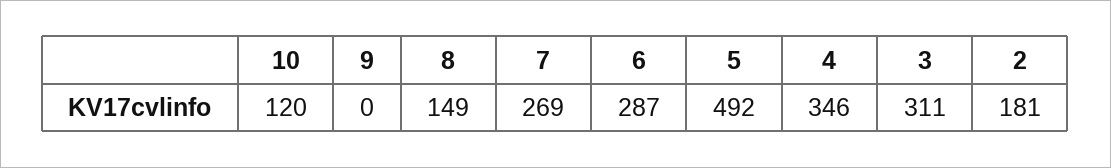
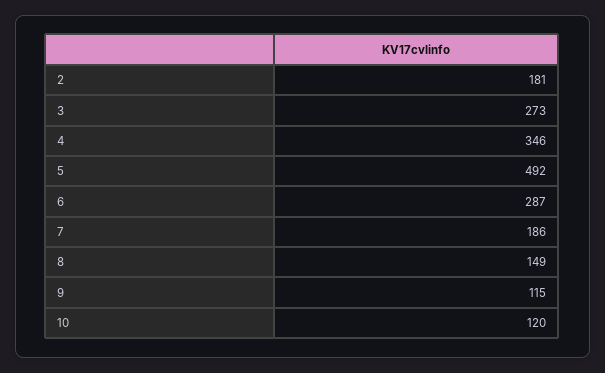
9: 0 -> 115
7: 269 -> 186
3: 311 -> 273

